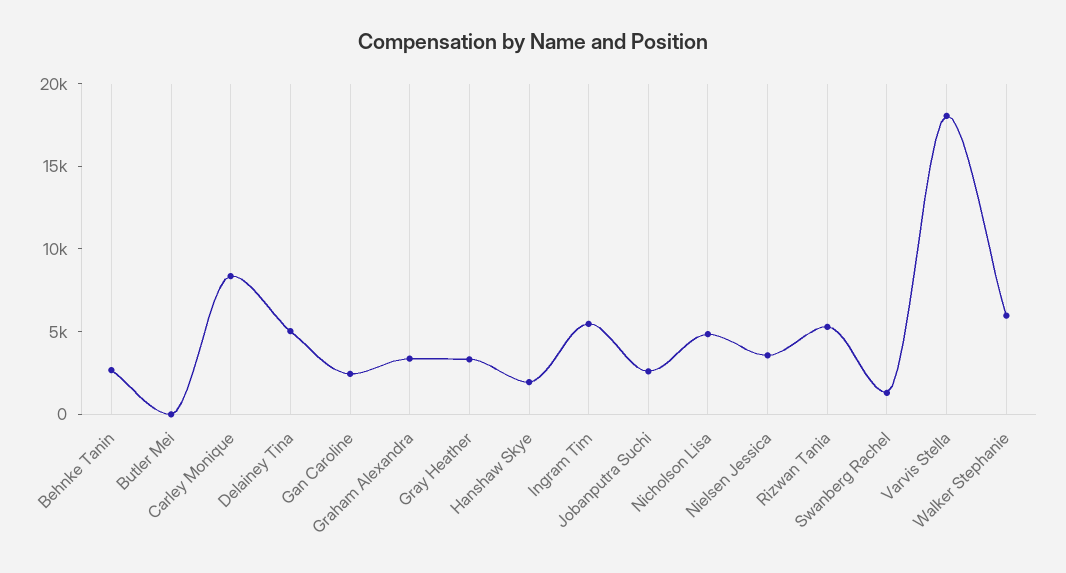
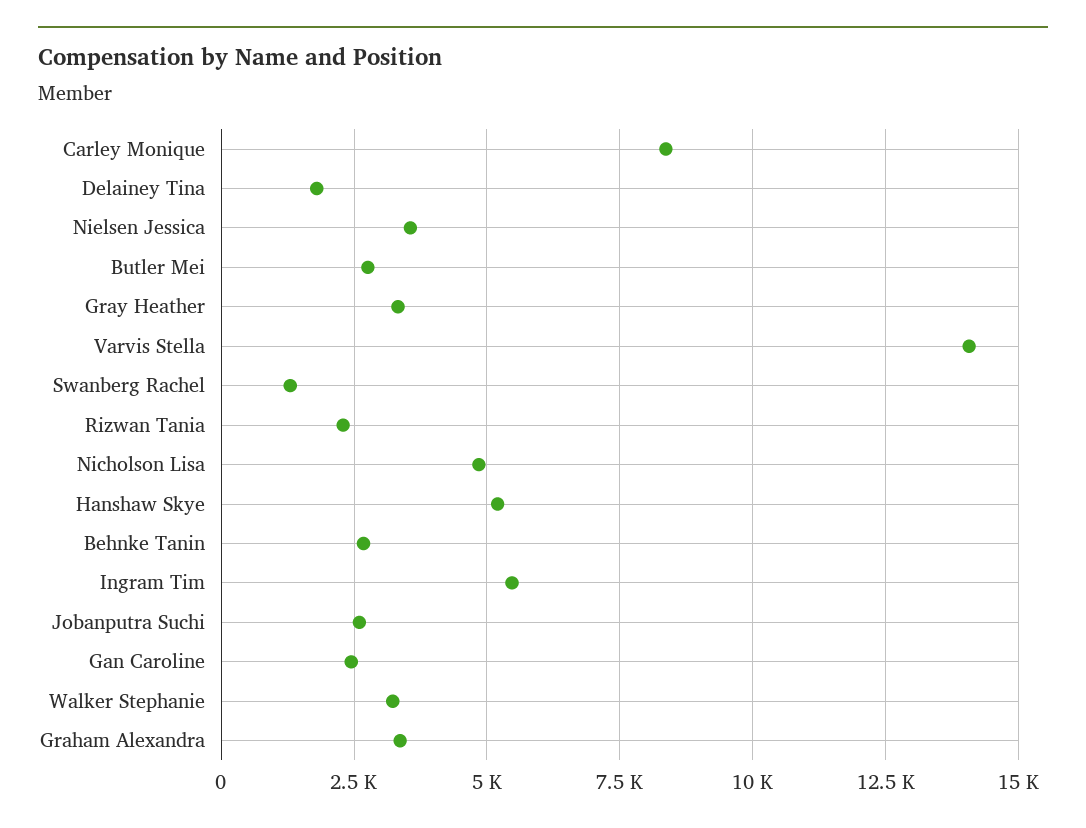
Butler Mei: 0 -> 2750
Delainey Tina: 5000 -> 1750
Hanshaw Skye: 2000 -> 5250
Rizwan Tania: 5000 -> 2250
Varvis Stella: 18000 -> 14000
Walker Stephanie: 6000 -> 3250

